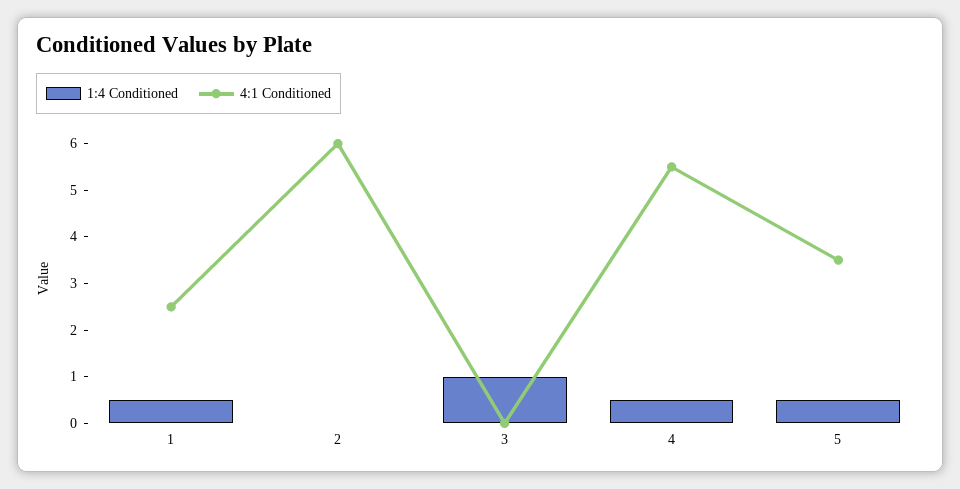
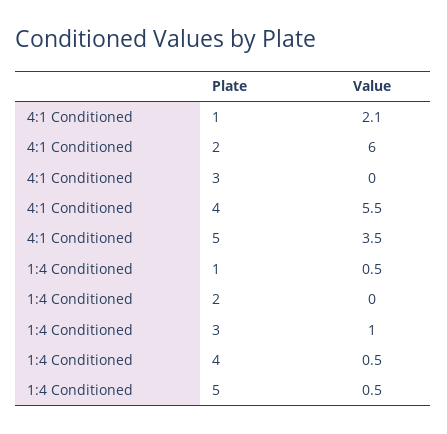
4:1 Conditioned, 1: 2.5 -> 2.1

